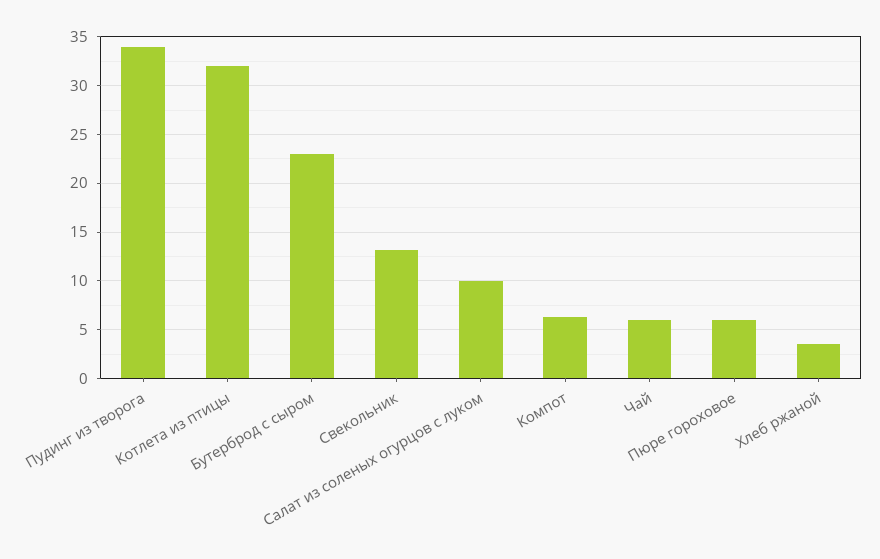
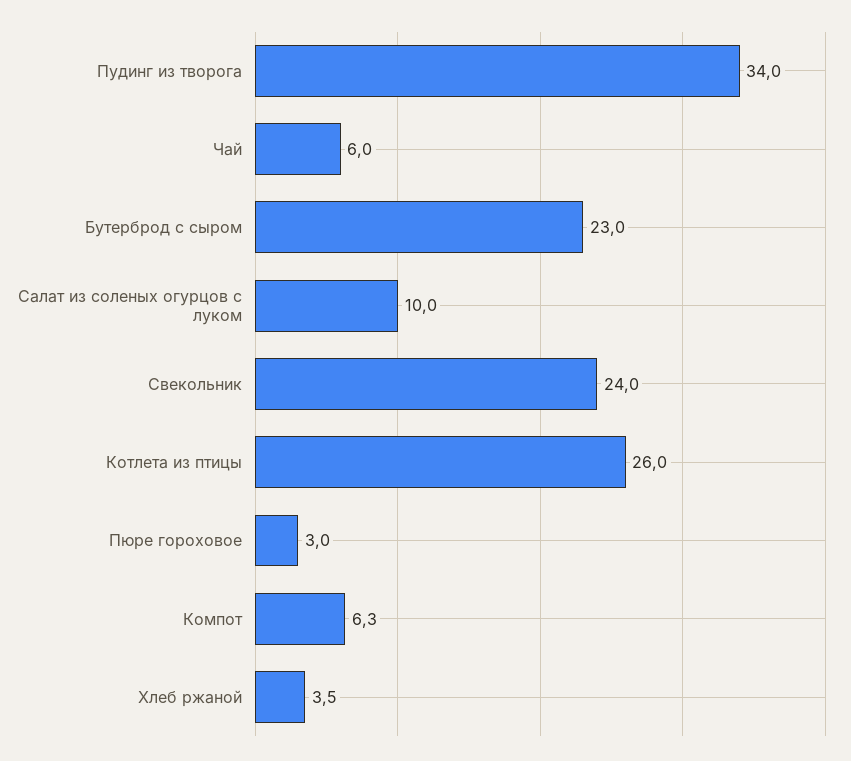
Котлета из птицы: 32 -> 26
Свекольник: 13 -> 24
Пюре гороховое: 6 -> 3

